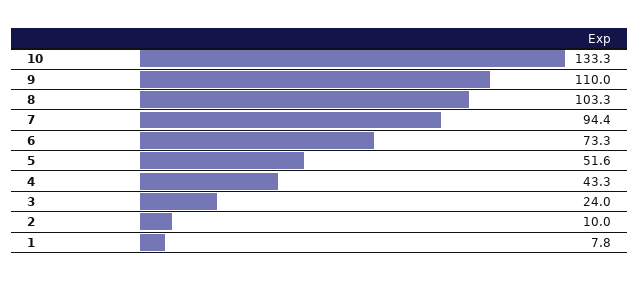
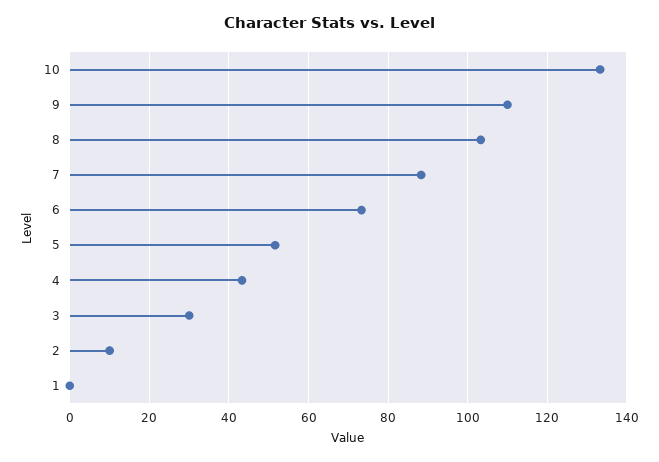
7: 94.4 -> 88
3: 24 -> 30
1: 7.8 -> 0

